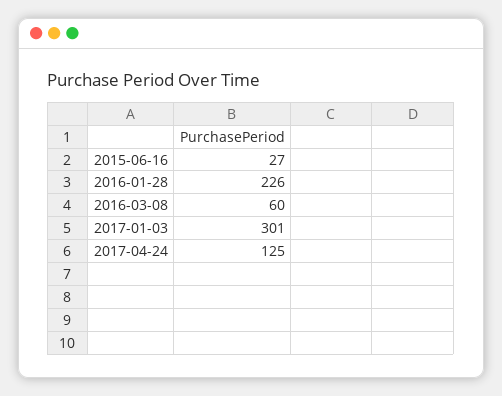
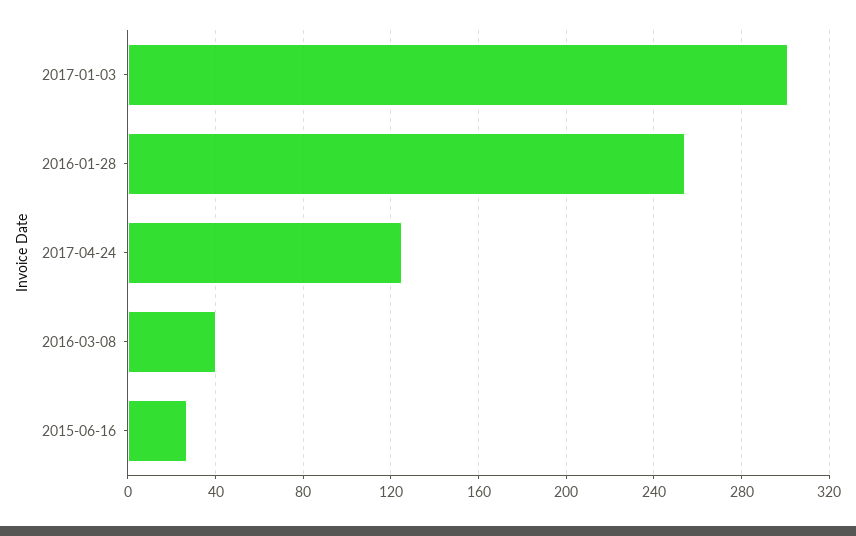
2016-01-28: 226 -> 255
2016-03-08: 60 -> 40

